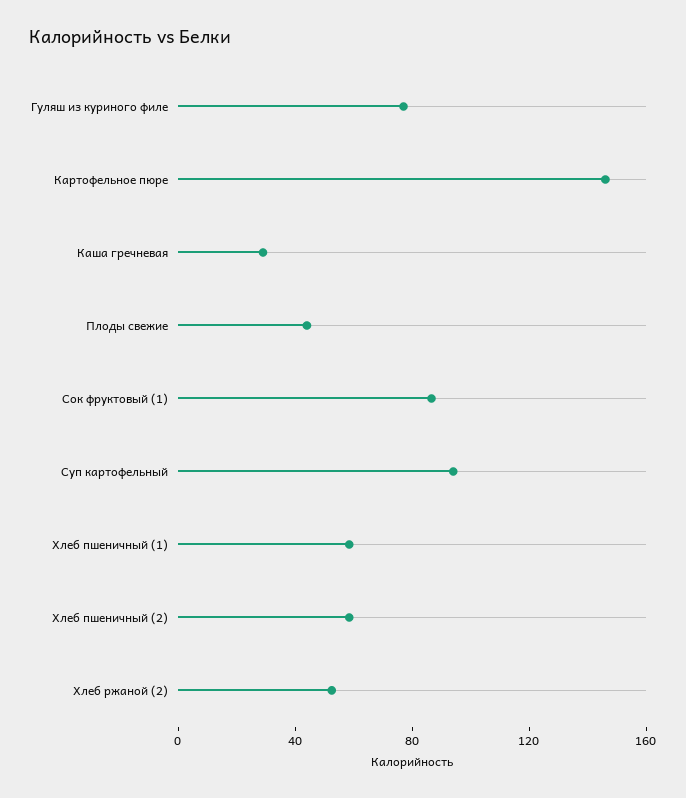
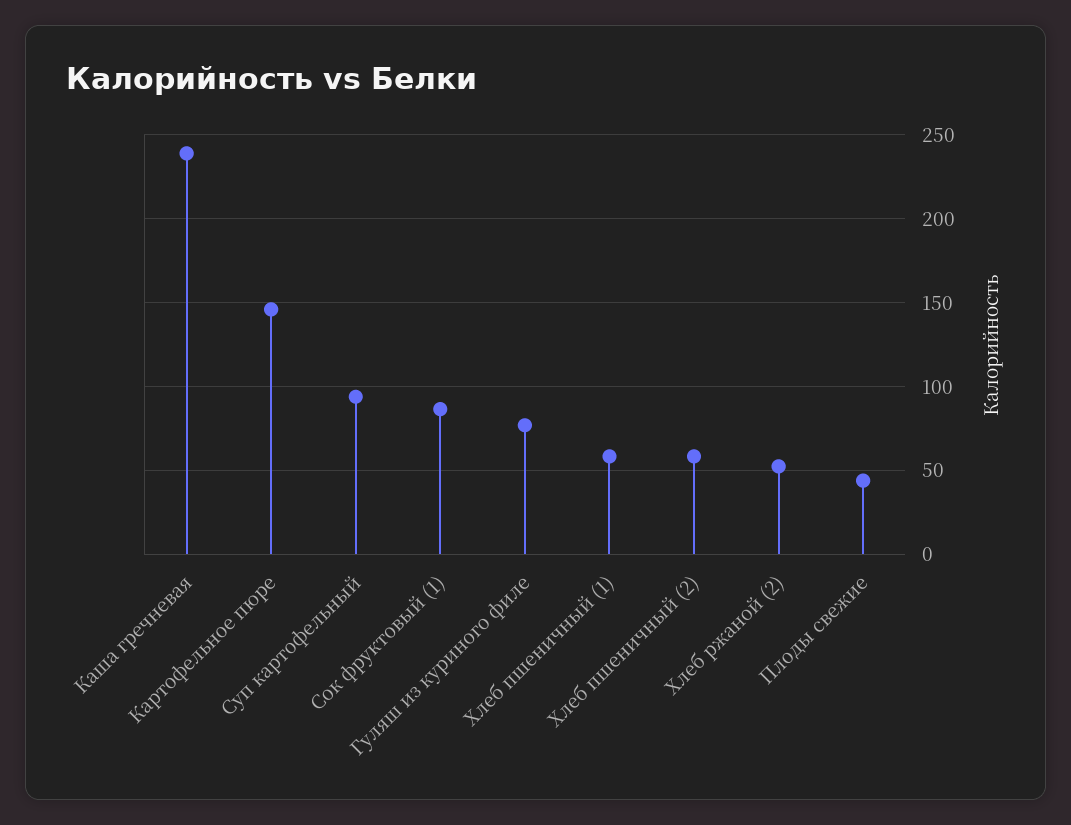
Каша гречневая: 30 -> 240

